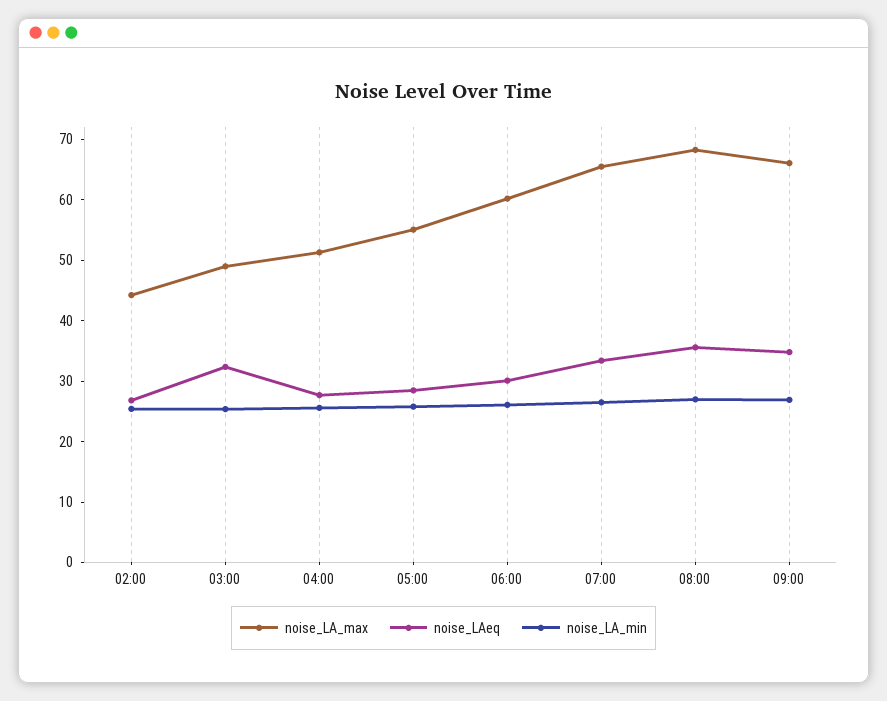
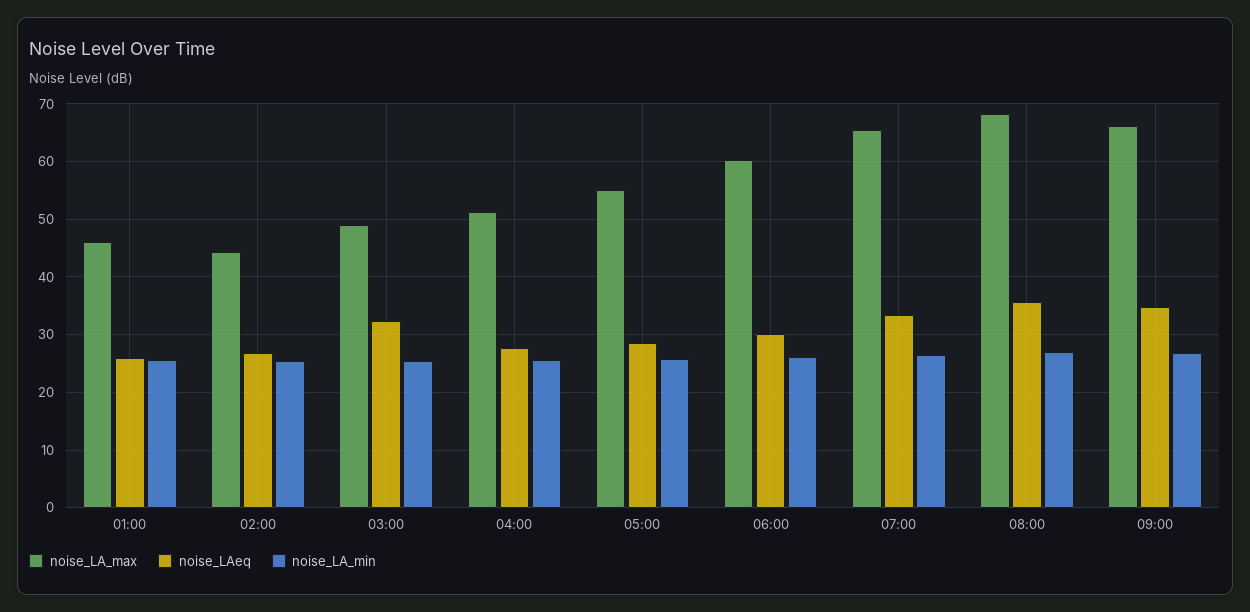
noise_LA_max, 01:00: none -> 46
noise_LAeq, 01:00: none -> 26
noise_LA_min, 01:00: none -> 26

